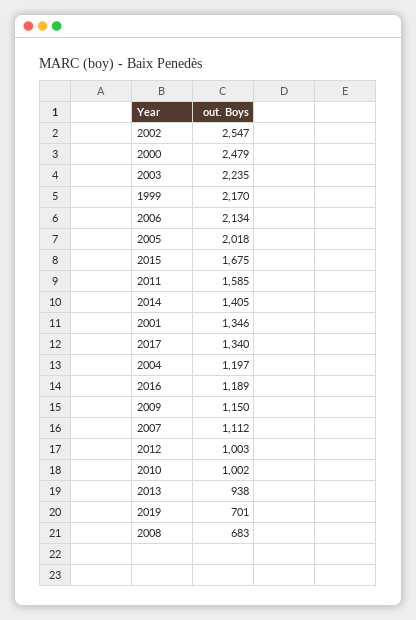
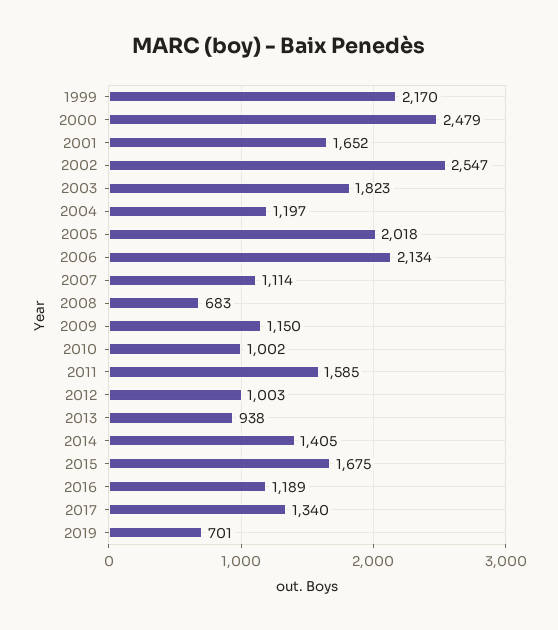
2003: 2235 -> 1823
2001: 1346 -> 1652
2007: 1112 -> 1114

